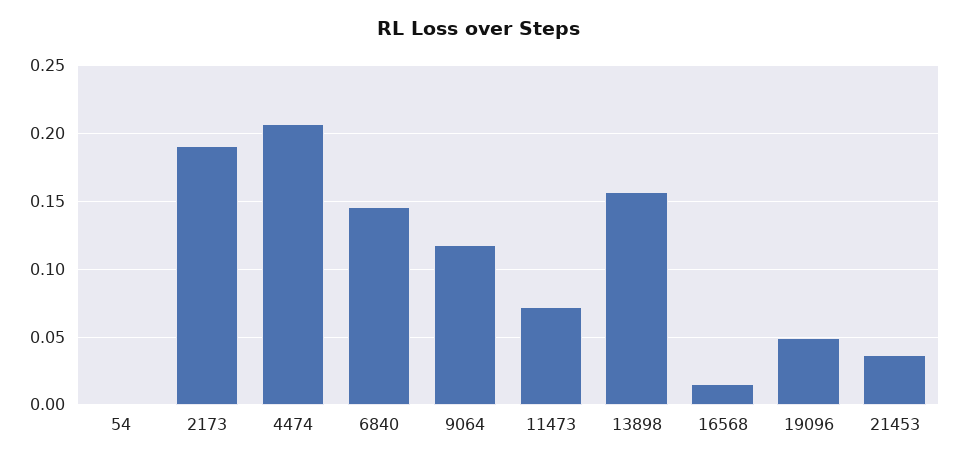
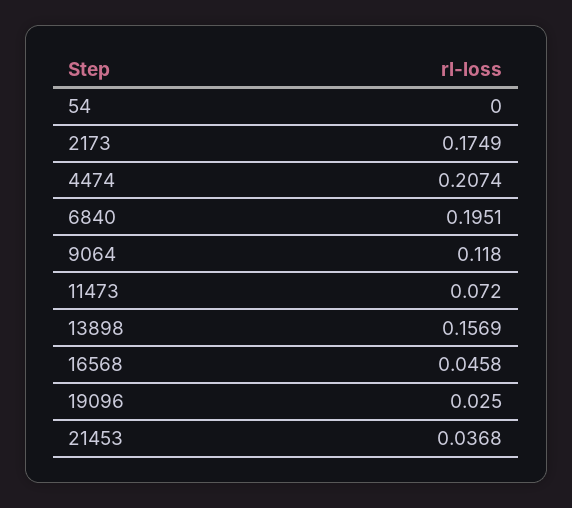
2173: 0.19 -> 0.1749
6840: 0.145 -> 0.1951
16568: 0.015 -> 0.0458
19096: 0.05 -> 0.025

